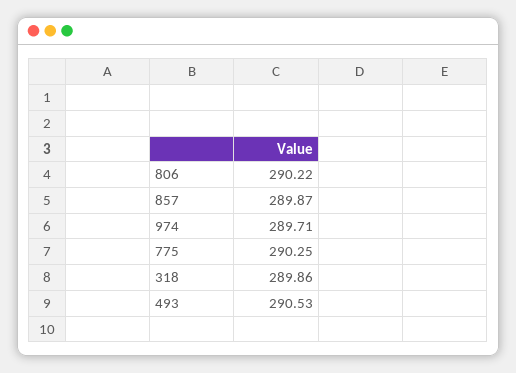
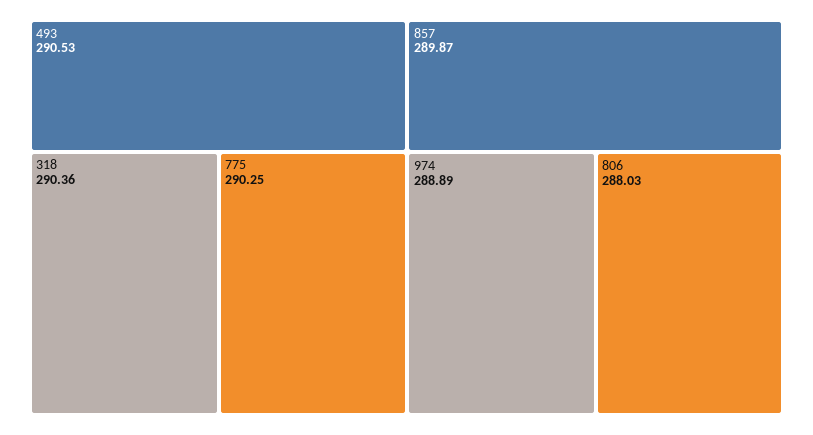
806: 290.22 -> 288.03
974: 289.71 -> 288.89
318: 289.86 -> 290.36

